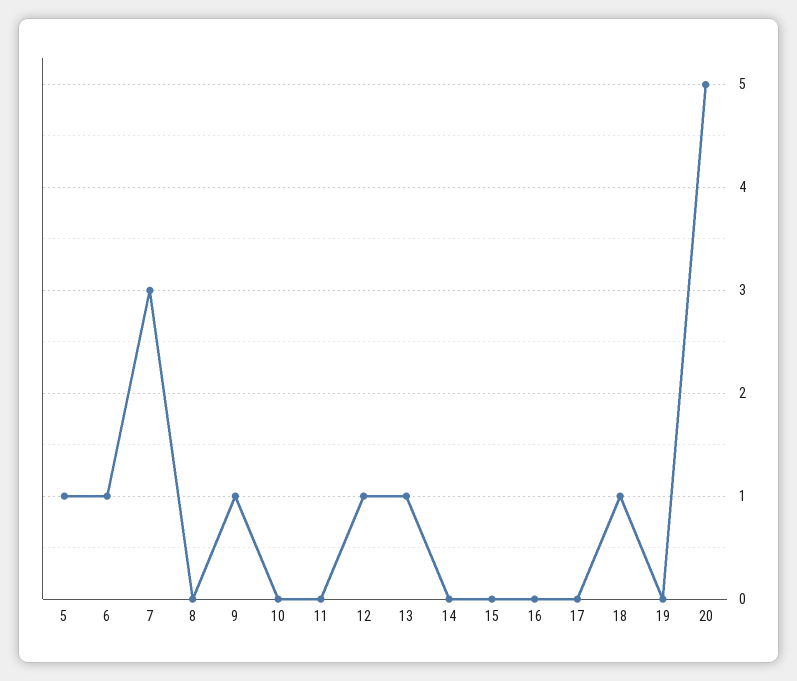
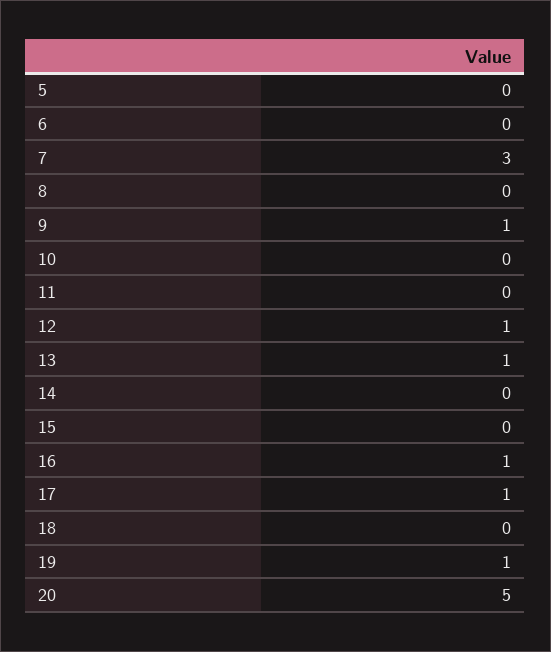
5: 1 -> 0
6: 1 -> 0
16: 0 -> 1
17: 0 -> 1
18: 1 -> 0
19: 0 -> 1

